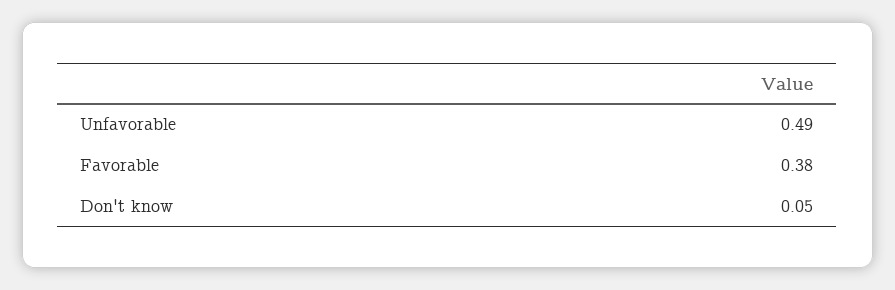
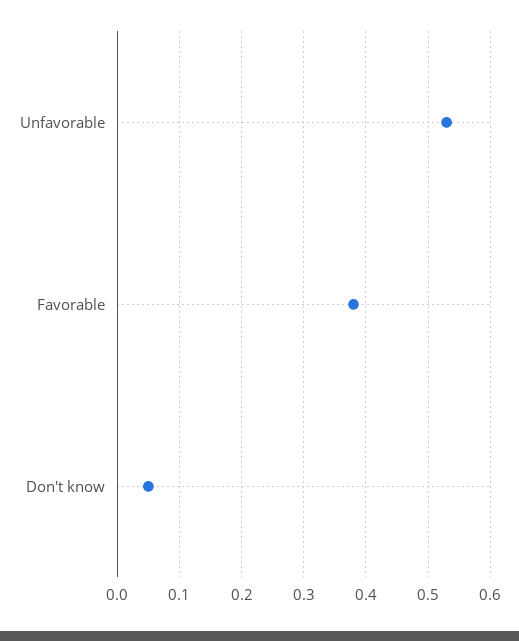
Unfavorable: 0.49 -> 0.53

